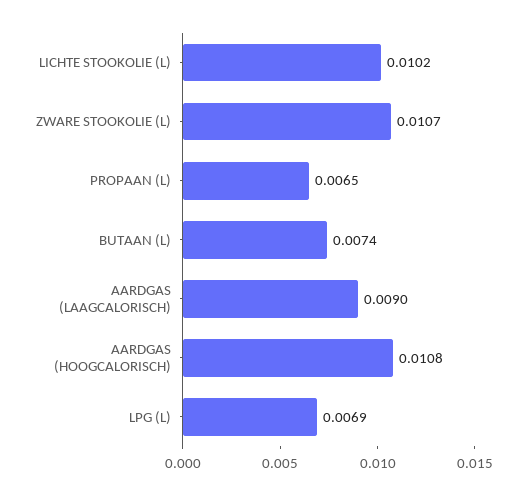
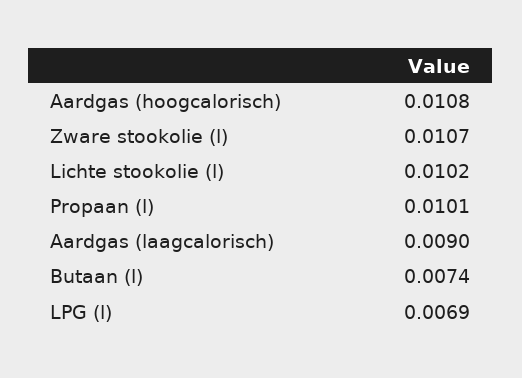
PROPAAN (L): 0.0065 -> 0.0101

